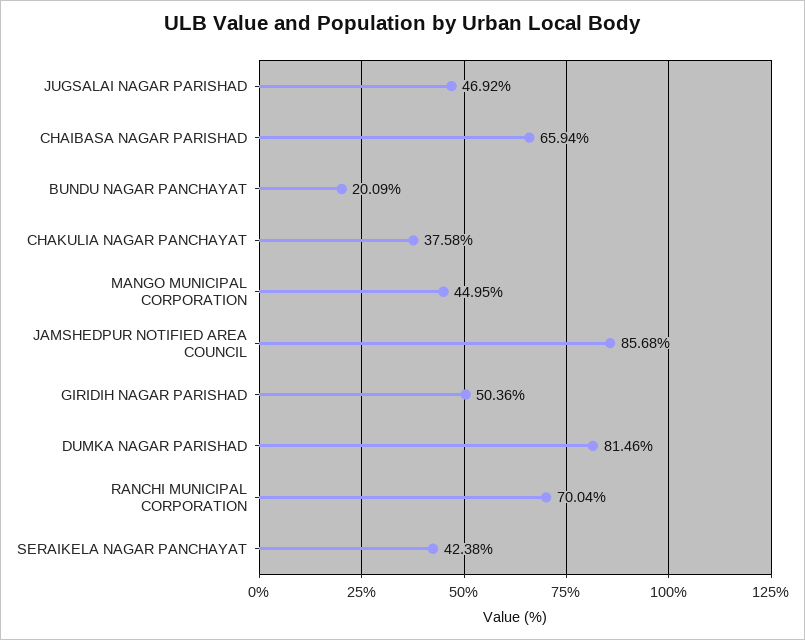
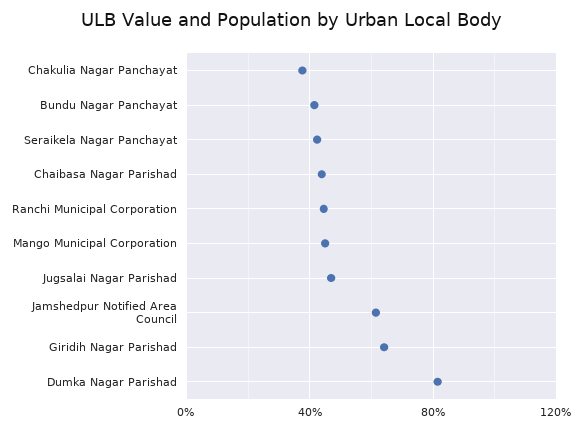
CHAIBASA NAGAR PARISHAD: 65.94 -> 45
BUNDU NAGAR PANCHAYAT: 20.09 -> 40
JAMSHEDPUR NOTIFIED AREA COUNCIL: 85.68 -> 60
GIRIDIH NAGAR PARISHAD: 50.36 -> 65
RANCHI MUNICIPAL CORPORATION: 70.04 -> 45

